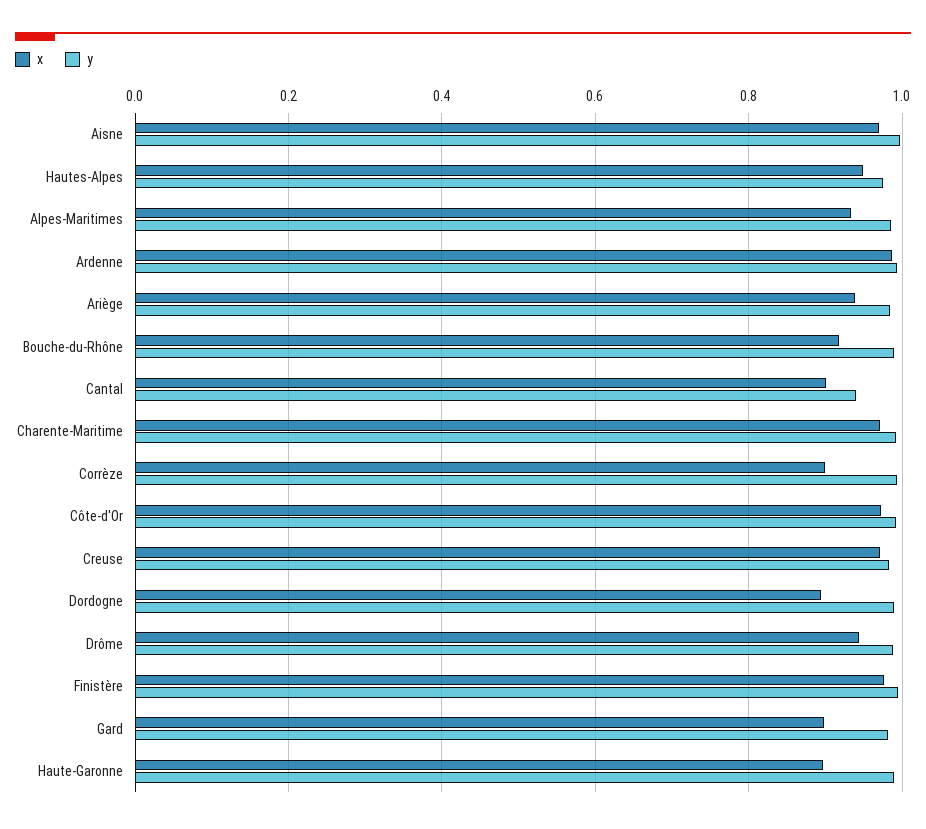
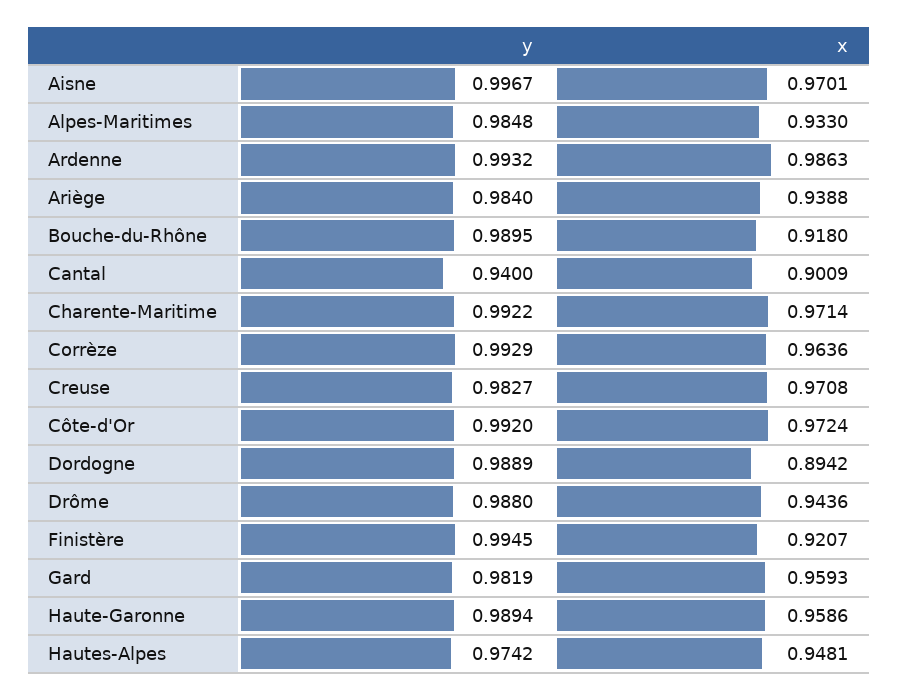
x, Corrèze: 0.9 -> 0.9636
x, Finistère: 0.98 -> 0.9207
x, Gard: 0.9 -> 0.9593
x, Haute-Garonne: 0.9 -> 0.9586

